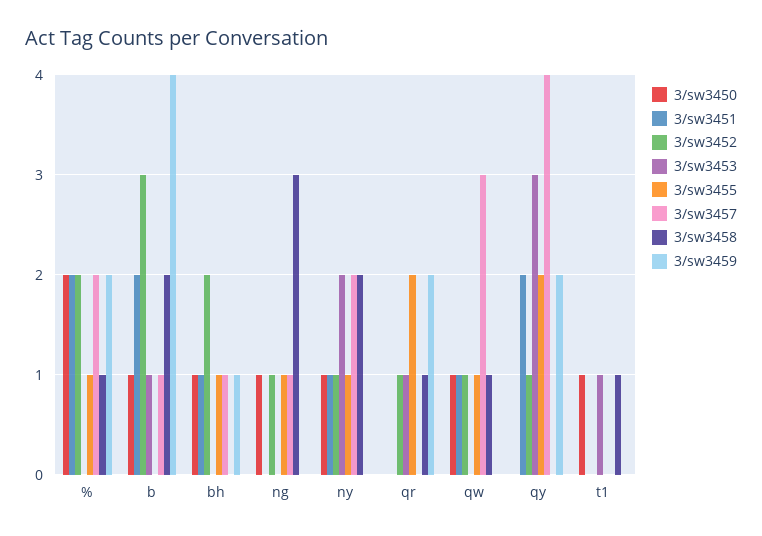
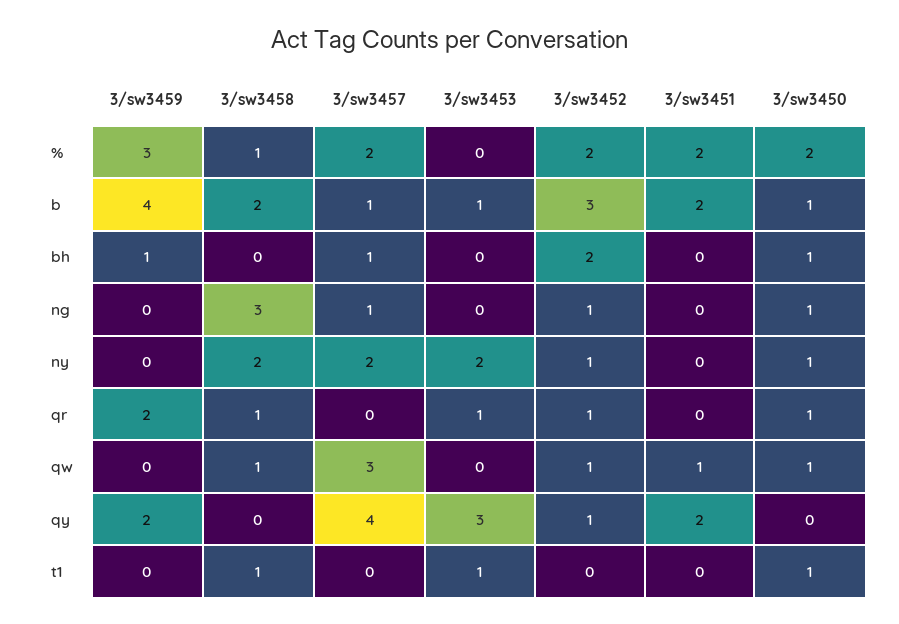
3/sw3455, %: 1 -> none
3/sw3459, %: 2 -> 3
3/sw3455, b: 0 -> none
3/sw3451, bh: 1 -> 0
3/sw3455, bh: 1 -> none
3/sw3455, ng: 1 -> none
3/sw3451, ny: 1 -> 0
3/sw3455, ny: 1 -> none
3/sw3450, qr: 0 -> 1
3/sw3455, qr: 2 -> none
3/sw3455, qw: 1 -> none
3/sw3455, qy: 2 -> none
3/sw3455, t1: 0 -> none

